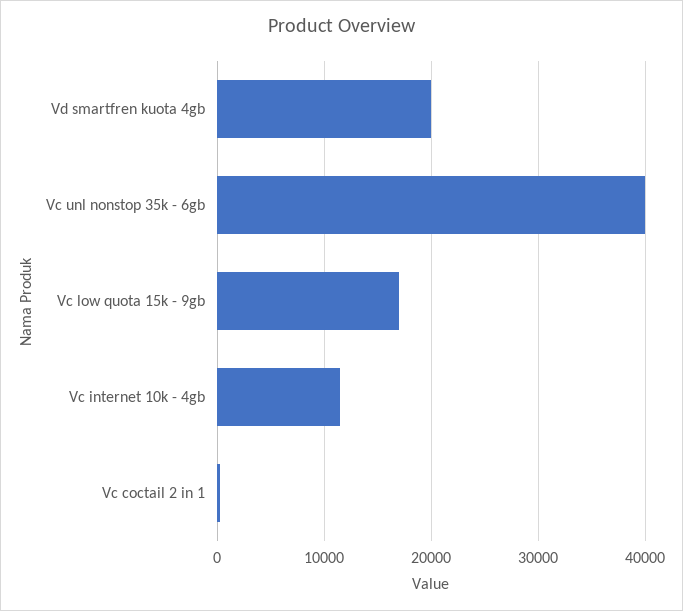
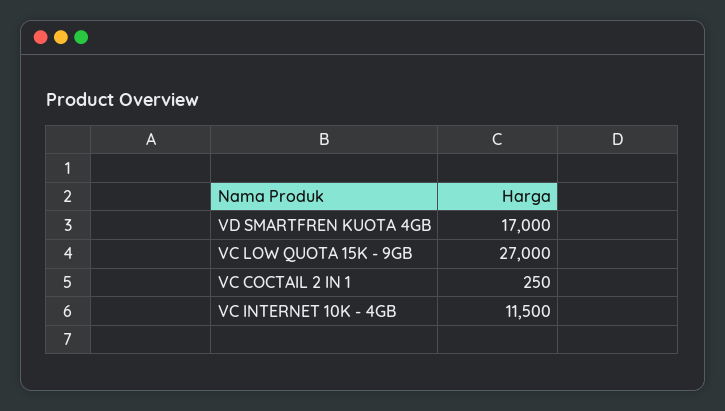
Vd smartfren kuota 4gb: 20000 -> 17000
Vc unl nonstop 35k - 6gb: 40000 -> none
Vc low quota 15k - 9gb: 17000 -> 27000

